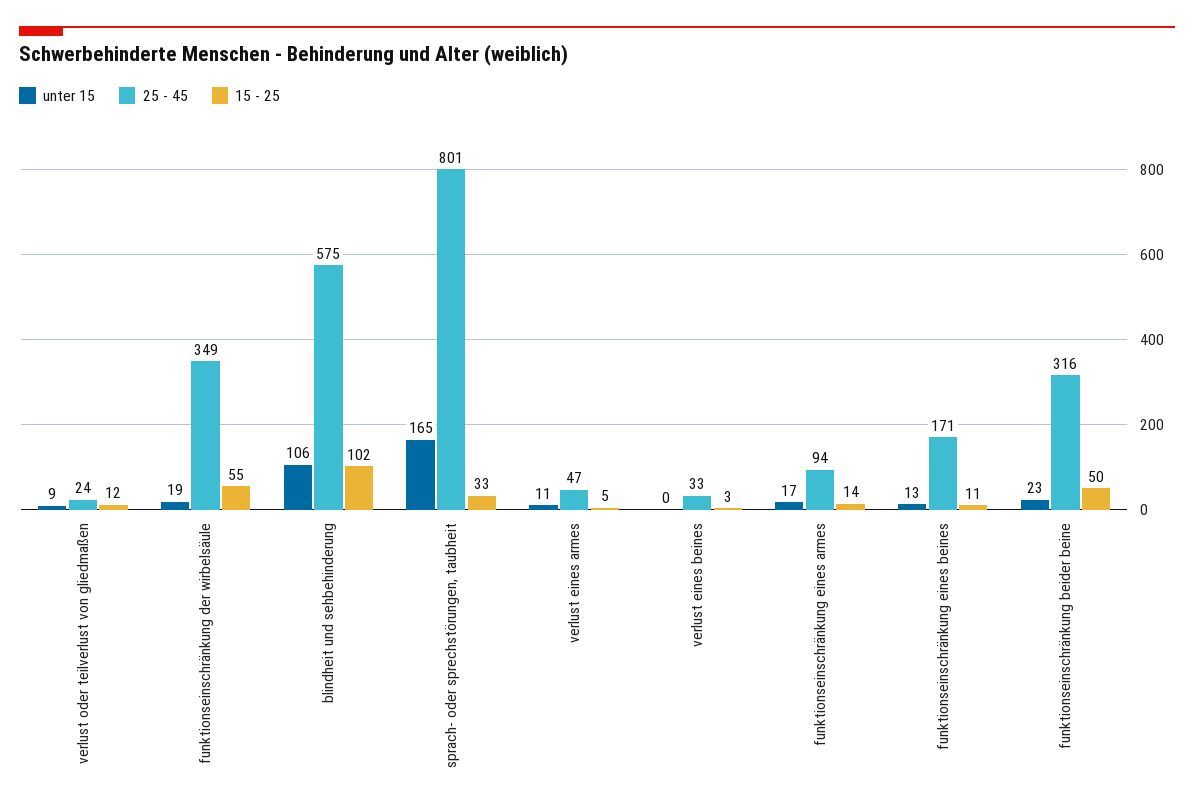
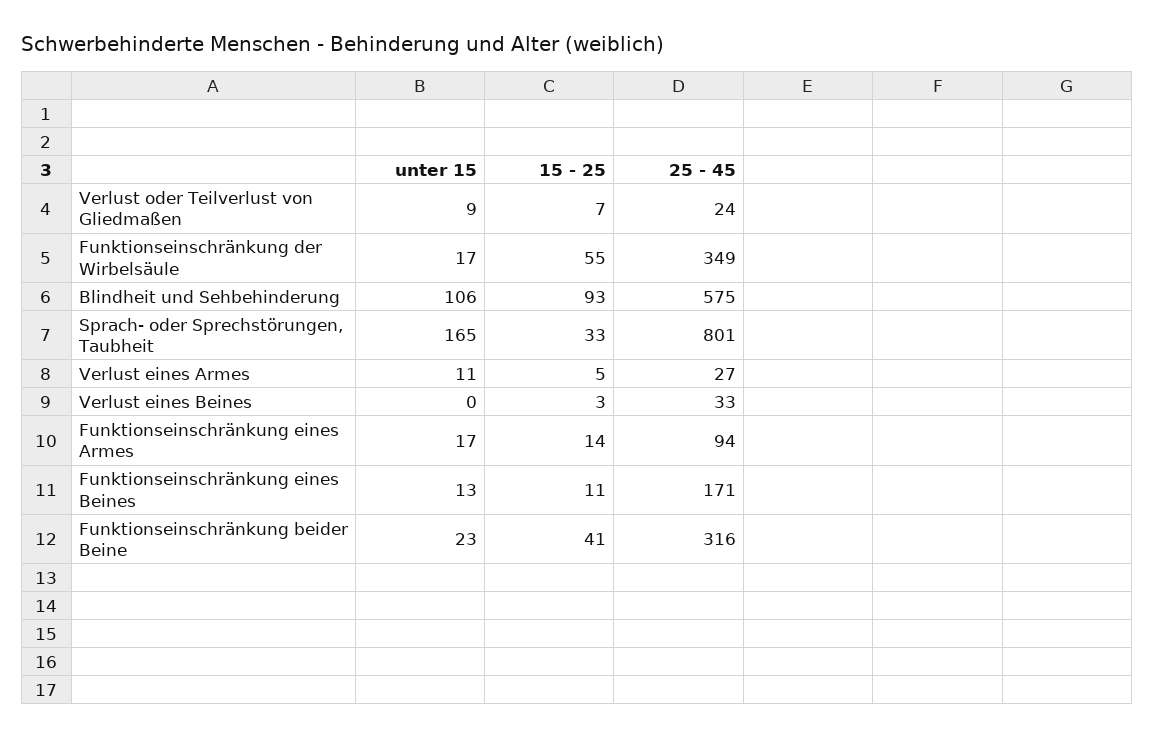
15 - 25, verlust oder teilverlust von gliedmaßen: 12 -> 7
unter 15, funktionseinschränkung der wirbelsäule: 19 -> 17
15 - 25, blindheit und sehbehinderung: 102 -> 93
25 - 45, verlust eines armes: 47 -> 27
15 - 25, funktionseinschränkung beider beine: 50 -> 41

